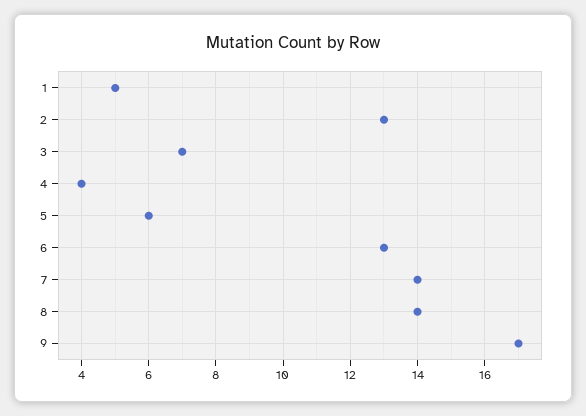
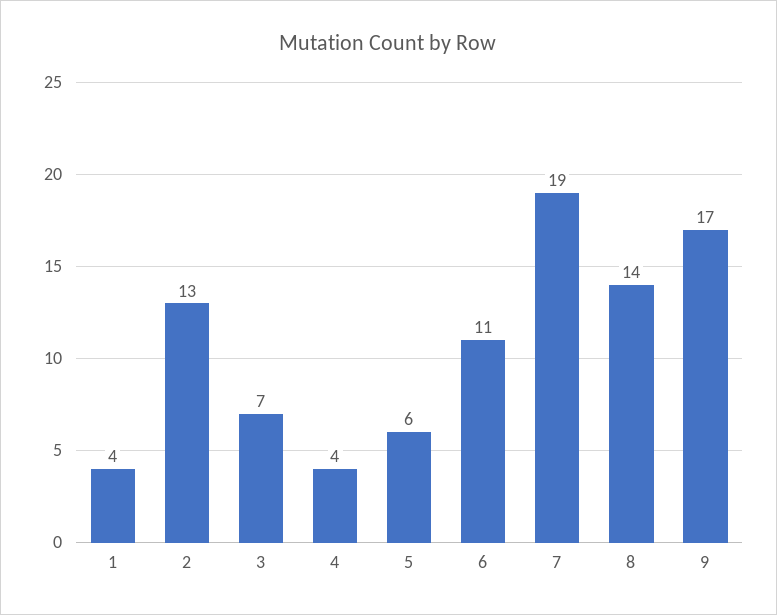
1: 5 -> 4
6: 13 -> 11
7: 14 -> 19

